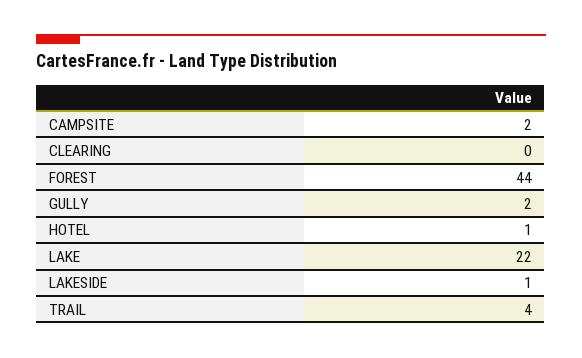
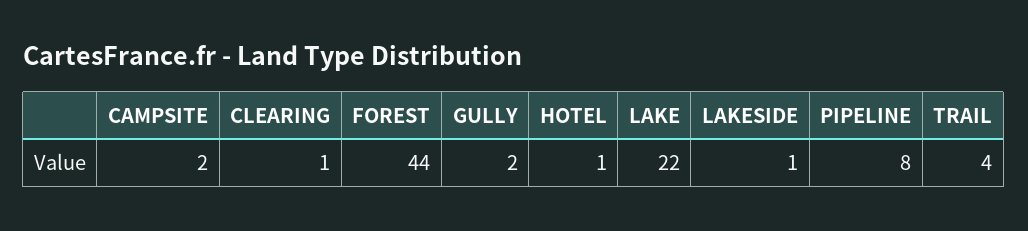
CLEARING: 0 -> 1
PIPELINE: none -> 8

